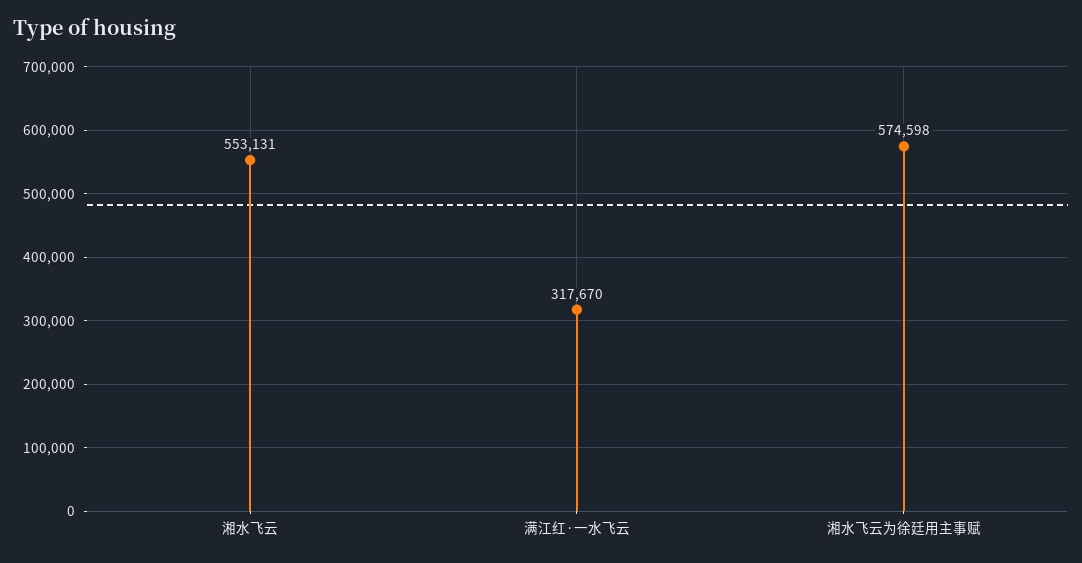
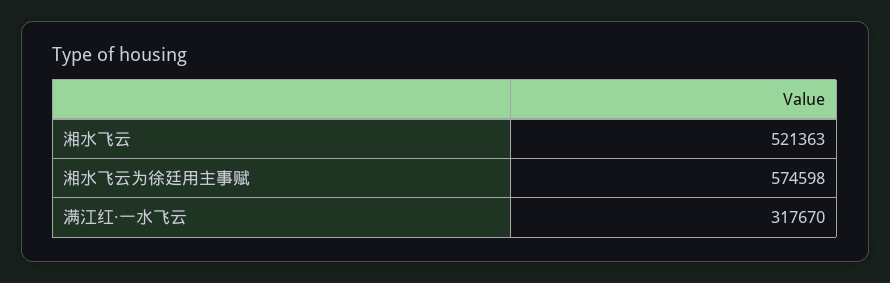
湘水飞云: 553131 -> 521363

